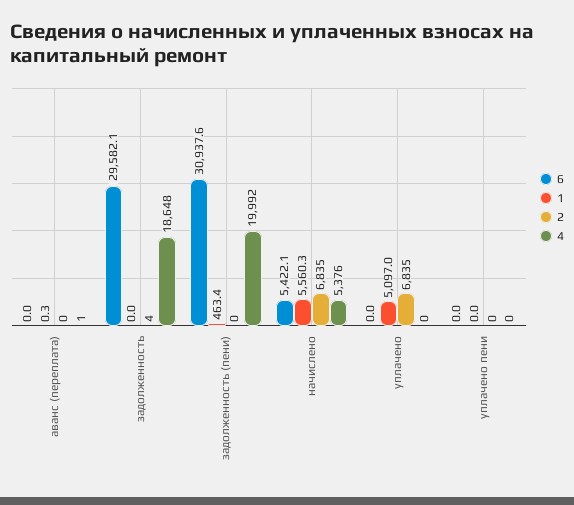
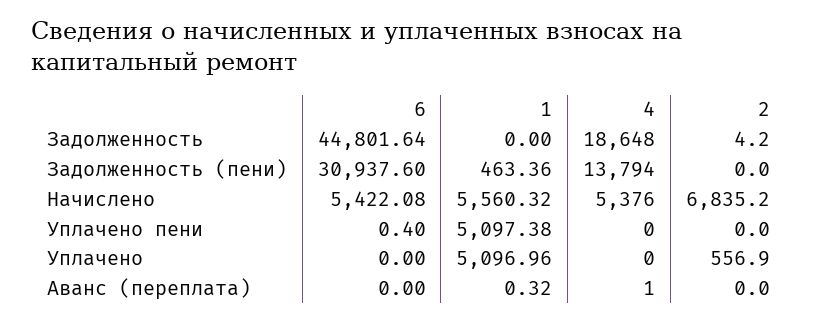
6, задолженность: 29582.1 -> 44801.64
4, задолженность (пени): 19992 -> 13794
2, уплачено: 6835 -> 556.9
6, уплачено пени: 0 -> 0.4
1, уплачено пени: 0 -> 5097.38

